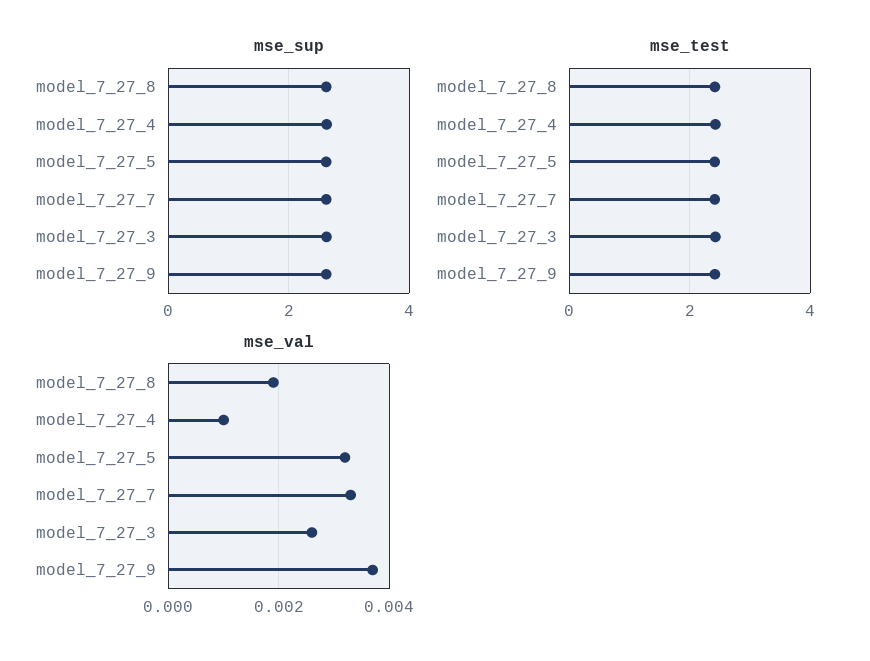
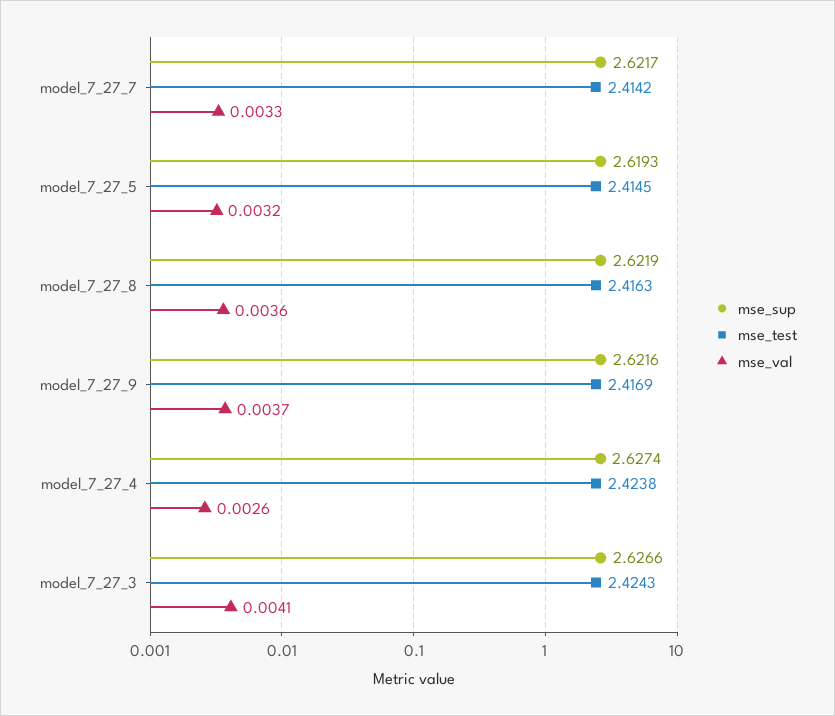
mse_val, model_7_27_8: 0.002 -> 0.0036
mse_val, model_7_27_4: 0.001 -> 0.0026
mse_val, model_7_27_3: 0.0025 -> 0.0041

